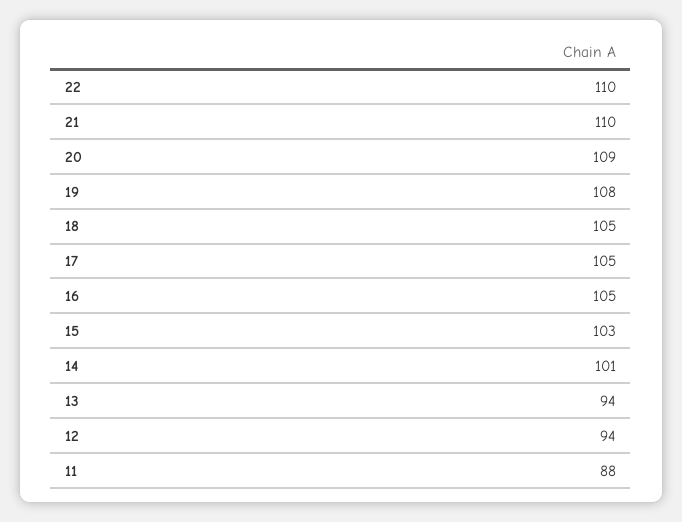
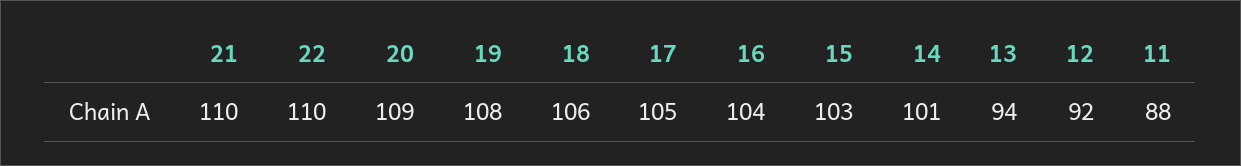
18: 105 -> 106
16: 105 -> 104
12: 94 -> 92

